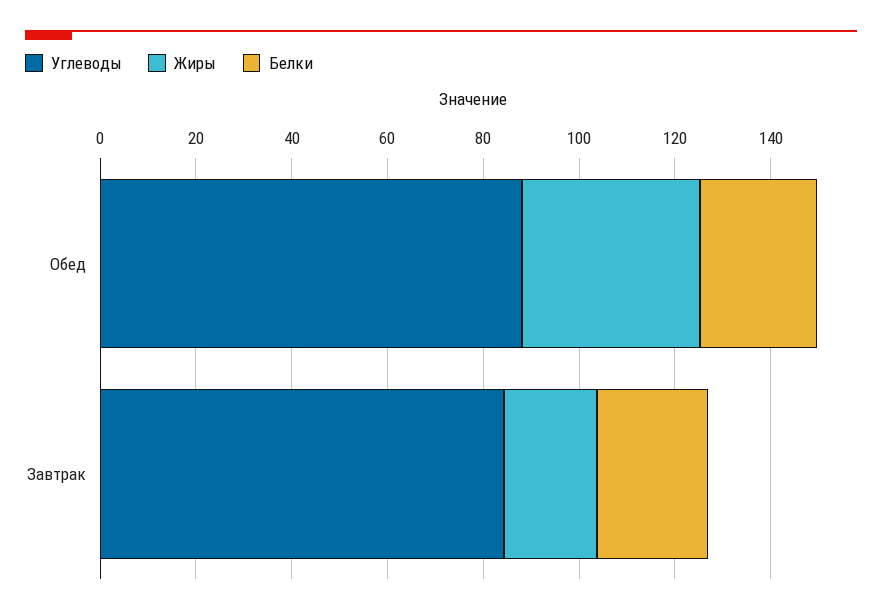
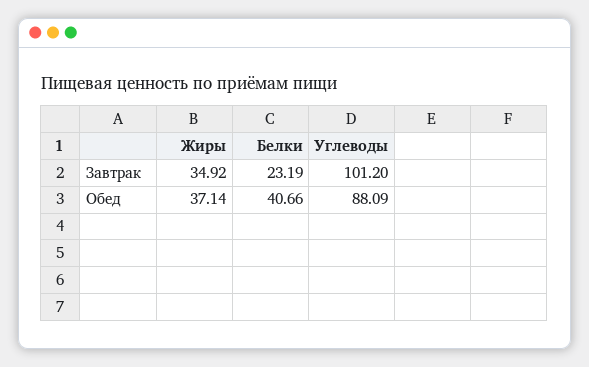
Белки, Обед: 25 -> 40.66
Углеводы, Завтрак: 85 -> 101.2
Жиры, Завтрак: 20 -> 34.92

